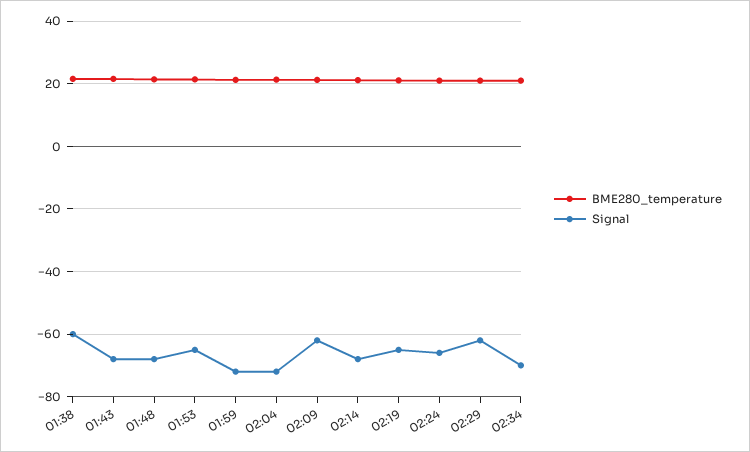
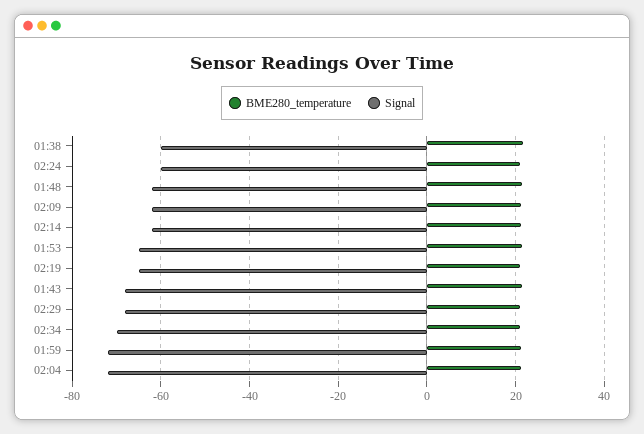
Signal, 01:48: -68 -> -62
Signal, 02:14: -68 -> -62
Signal, 02:24: -66 -> -60
Signal, 02:29: -62 -> -68

